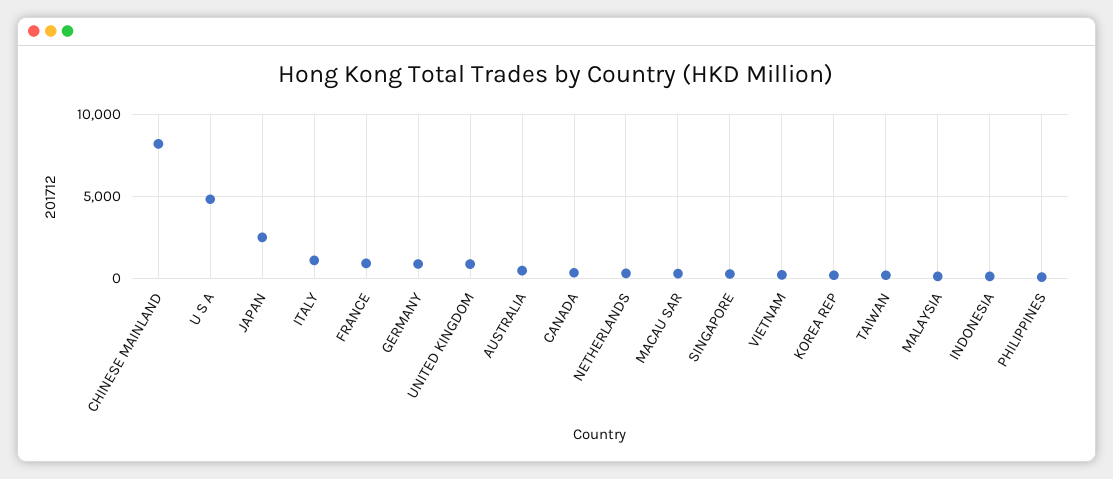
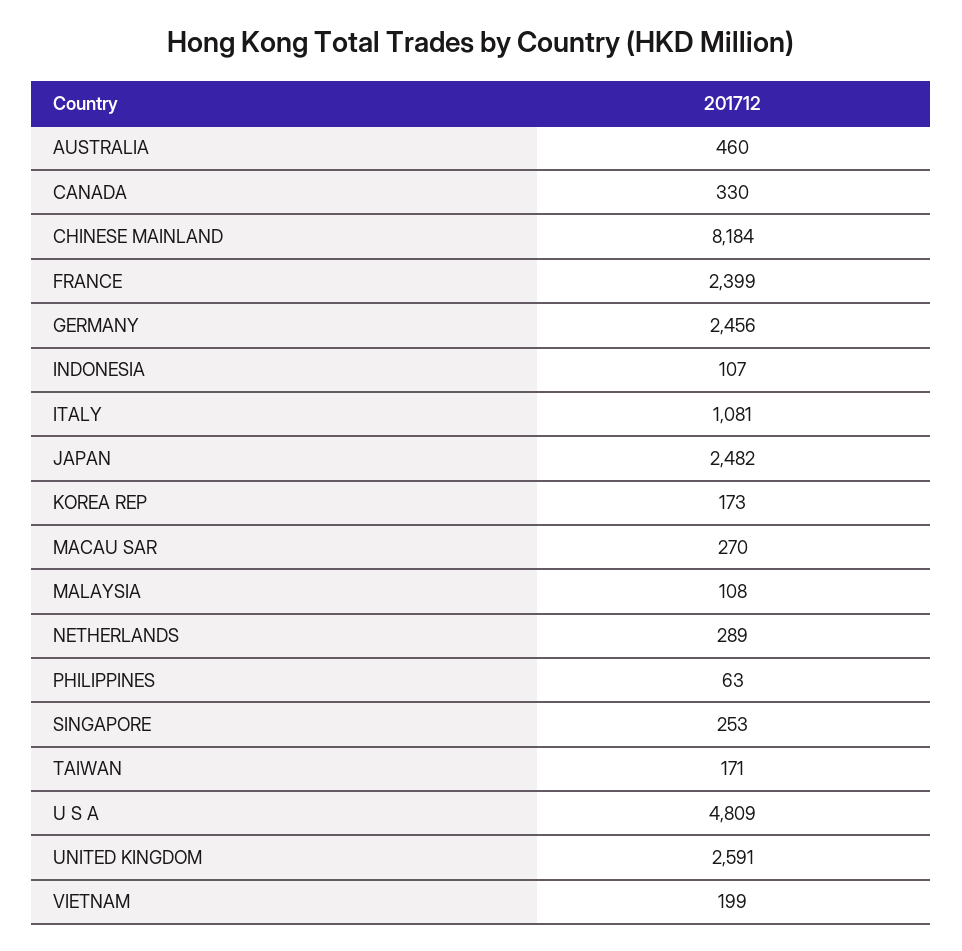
FRANCE: 1000 -> 2399
GERMANY: 1000 -> 2456
UNITED KINGDOM: 1000 -> 2591

